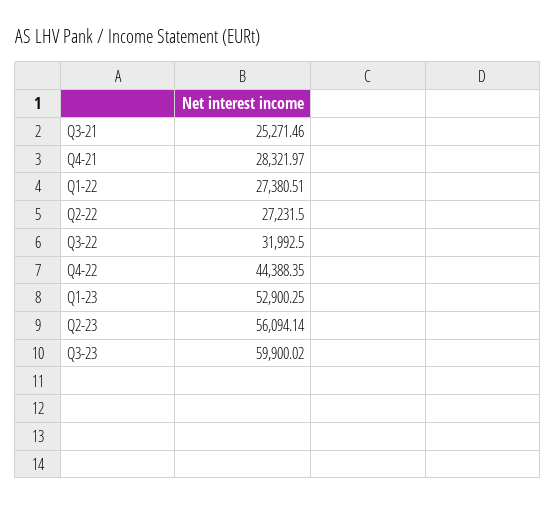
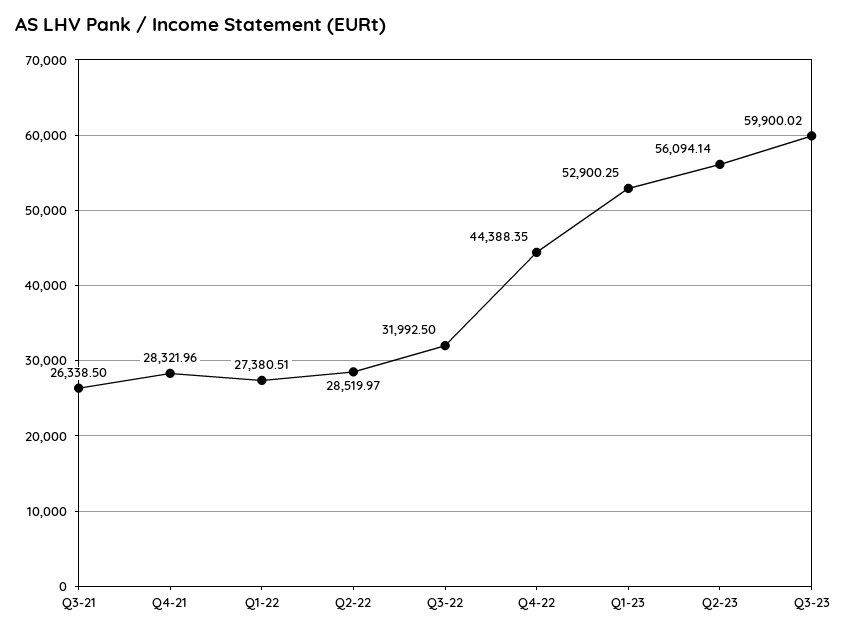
Q3-21: 25271.46 -> 26338.5
Q4-21: 28321.97 -> 28321.96
Q2-22: 27231.5 -> 28519.97

